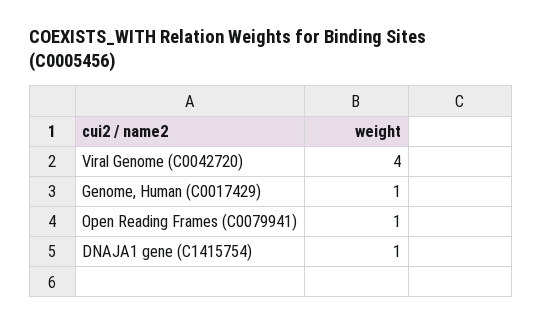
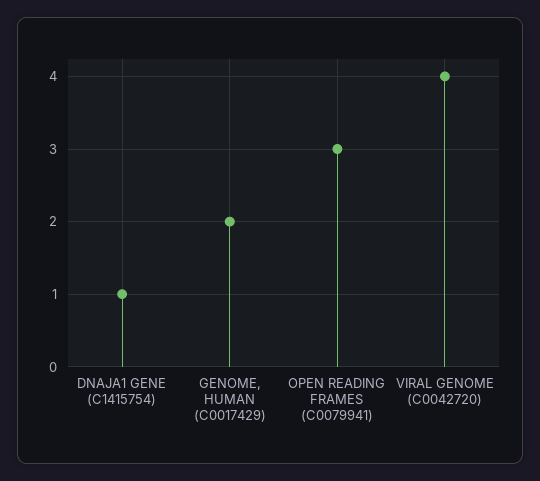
Genome, Human (C0017429): 1 -> 2
Open Reading Frames (C0079941): 1 -> 3

